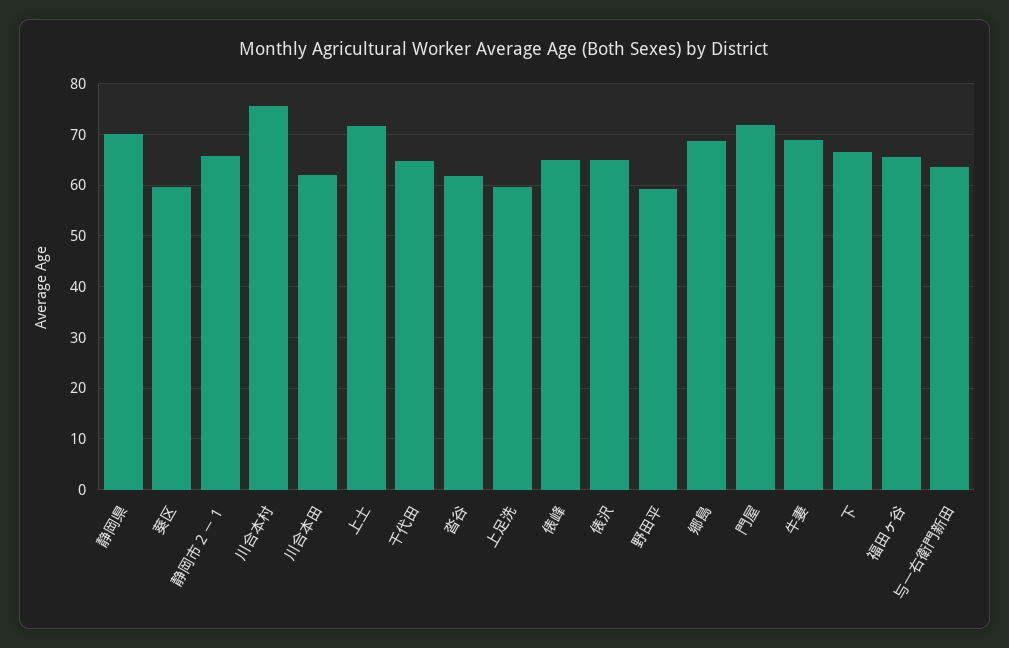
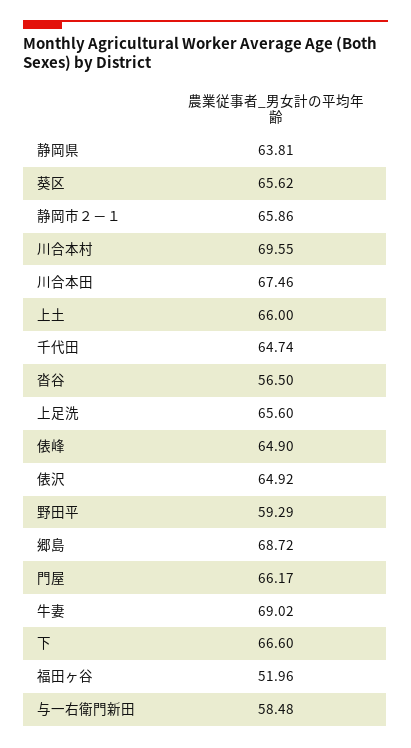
静岡県: 70 -> 63.81
葵区: 60 -> 65.62
川合本村: 76 -> 69.55
川合本田: 62 -> 67.46
上土: 72 -> 66
沓谷: 62 -> 56.5
上足洗: 60 -> 65.6
門屋: 72 -> 66.17
福田ヶ谷: 66 -> 51.96
与一右衛門新田: 64 -> 58.48

